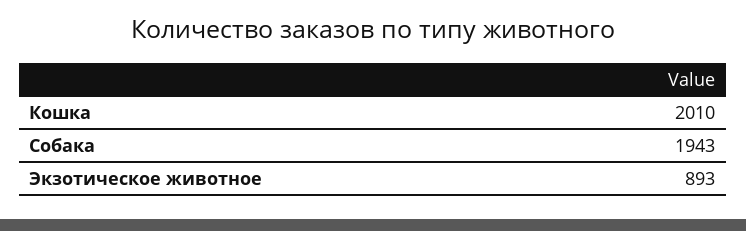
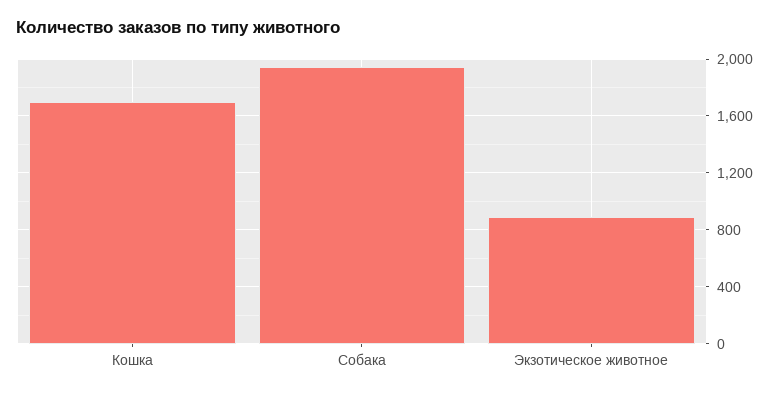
Кошка: 2010 -> 1700

